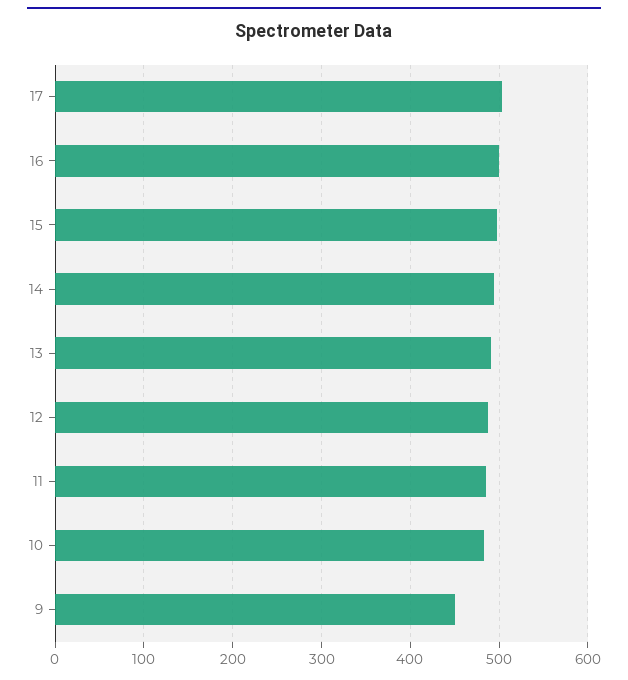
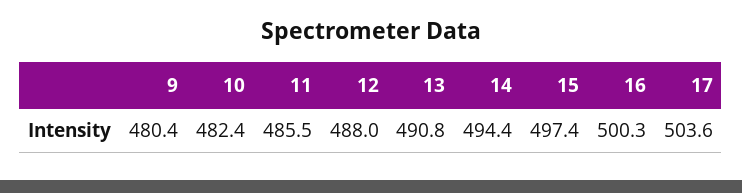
9: 450 -> 480.4

